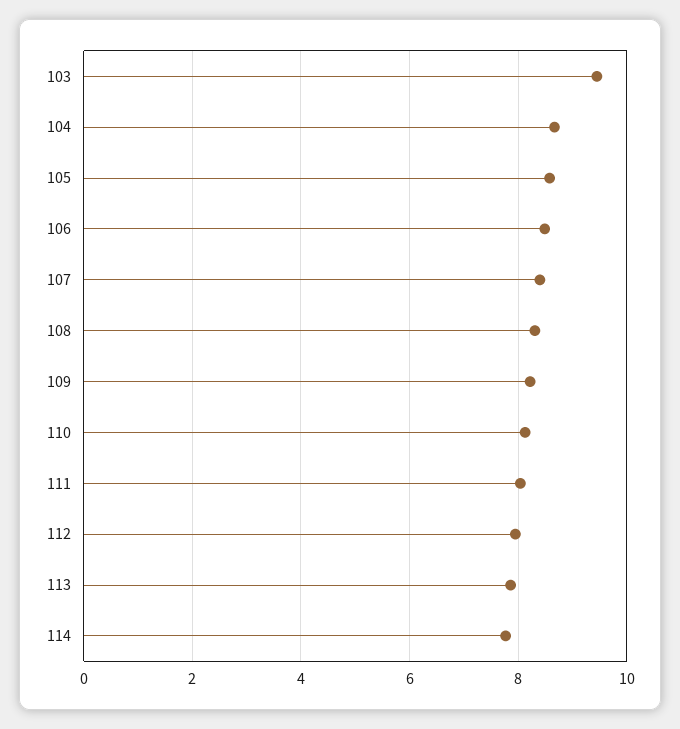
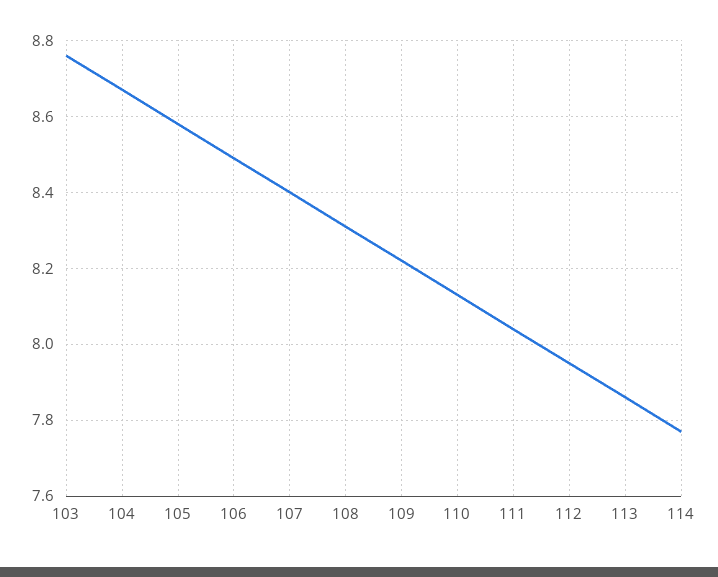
103: 9.4 -> 8.75

